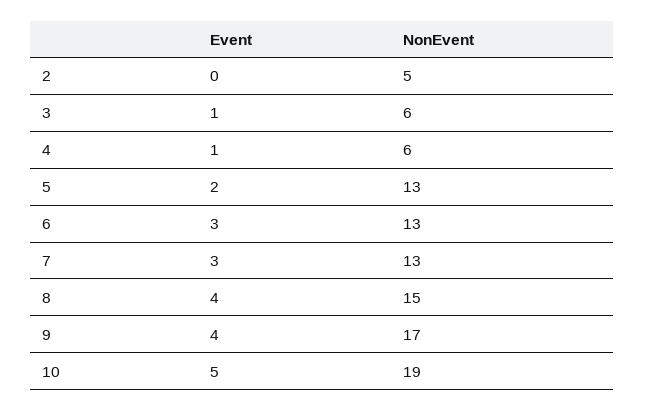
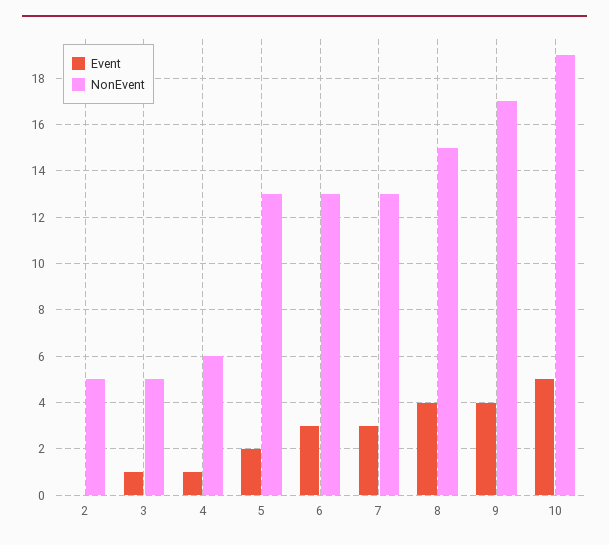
NonEvent, 3: 6 -> 5

